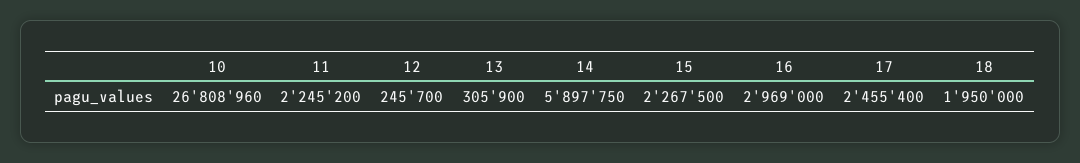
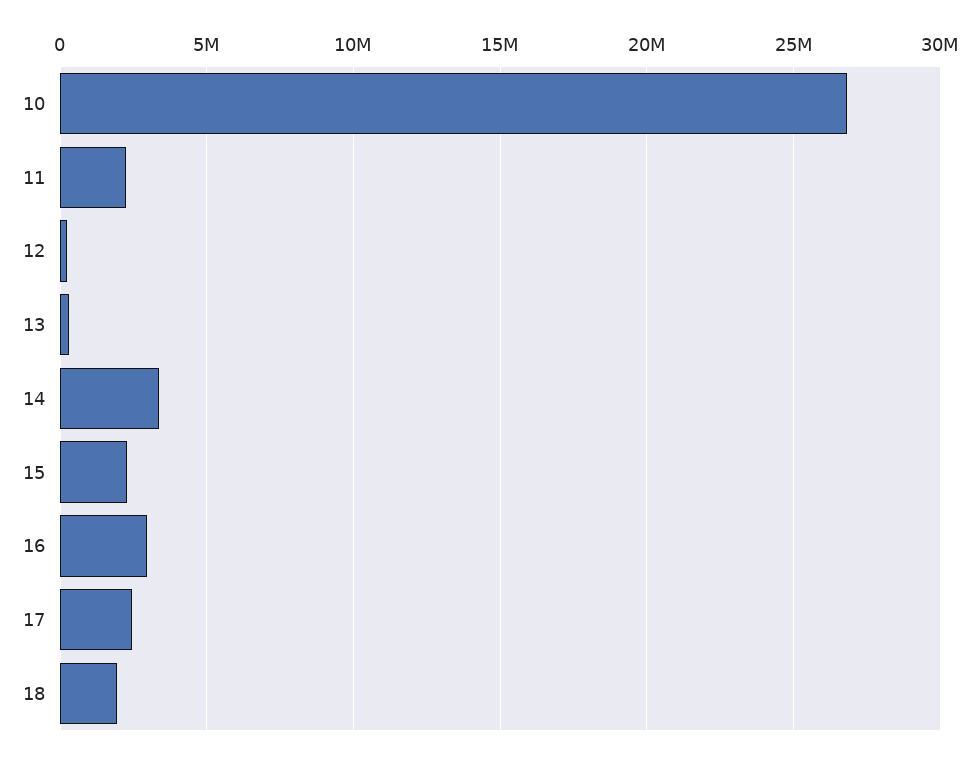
14: 5897750 -> 3500000

